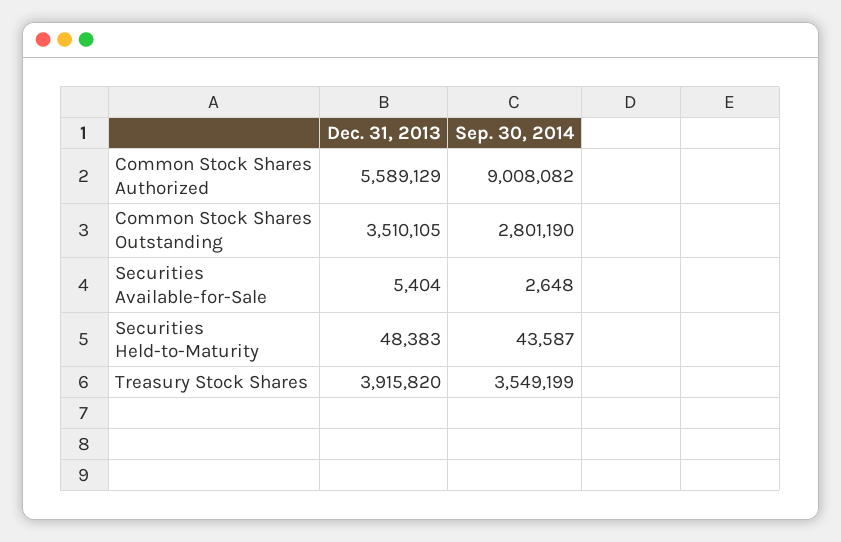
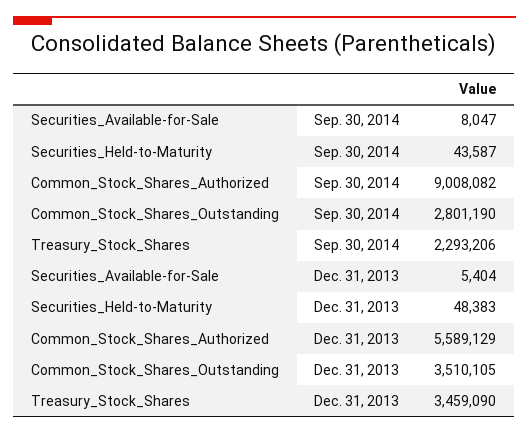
Sep. 30, 2014, Securities Available-for-Sale: 2648 -> 8047
Dec. 31, 2013, Treasury Stock Shares: 3915820 -> 3459090
Sep. 30, 2014, Treasury Stock Shares: 3549199 -> 2293206

